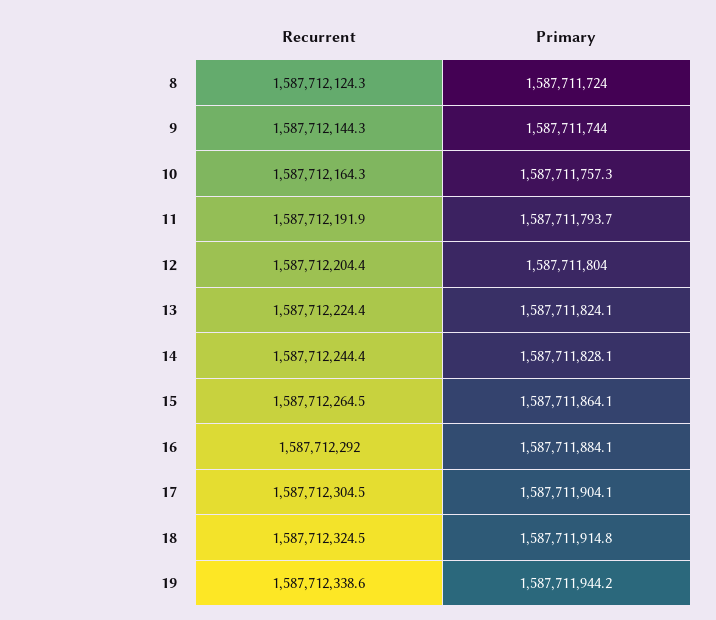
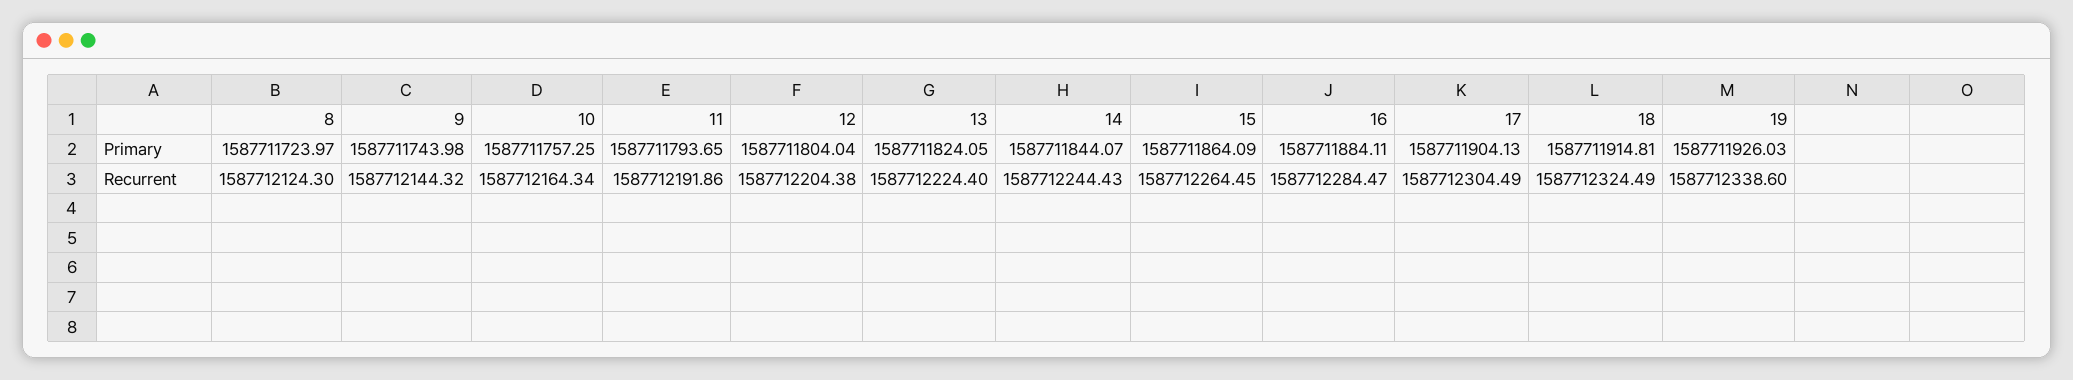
Primary, 14: 1587711828.1 -> 1587711844.07
Recurrent, 16: 1587712292 -> 1587712284.47
Primary, 19: 1587711944.2 -> 1587711926.03

